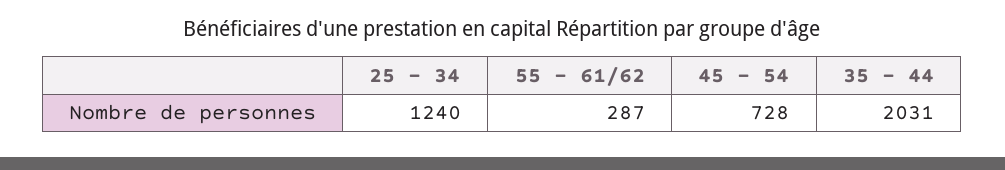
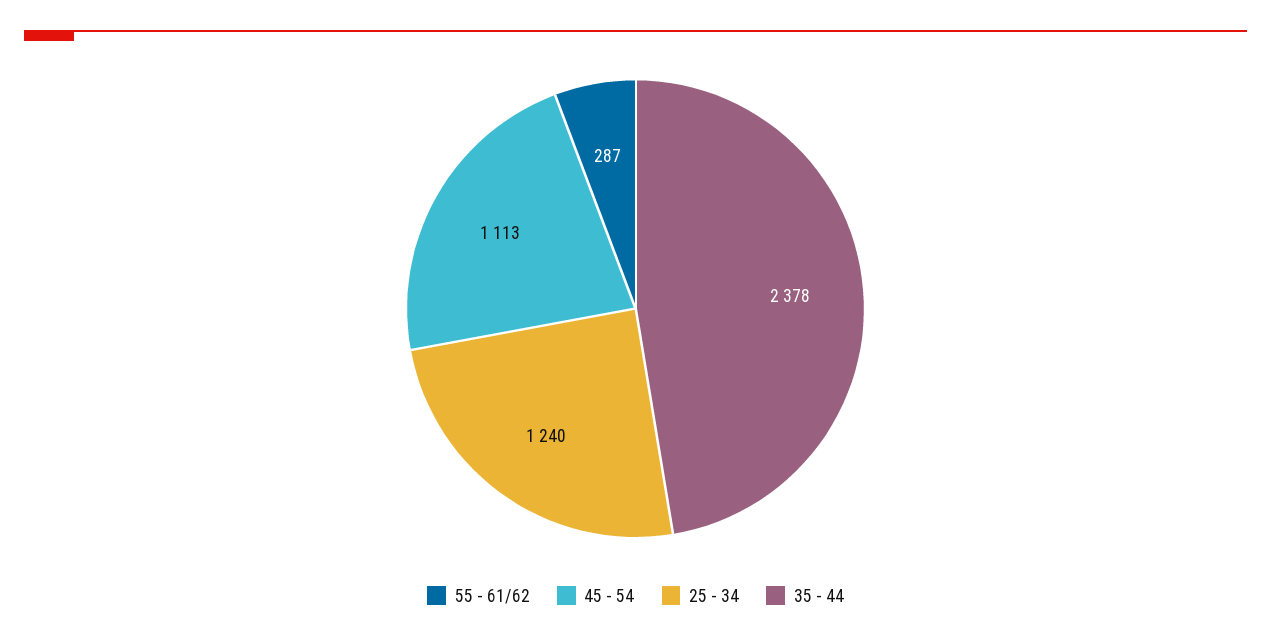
45 - 54: 728 -> 1113
35 - 44: 2031 -> 2378

